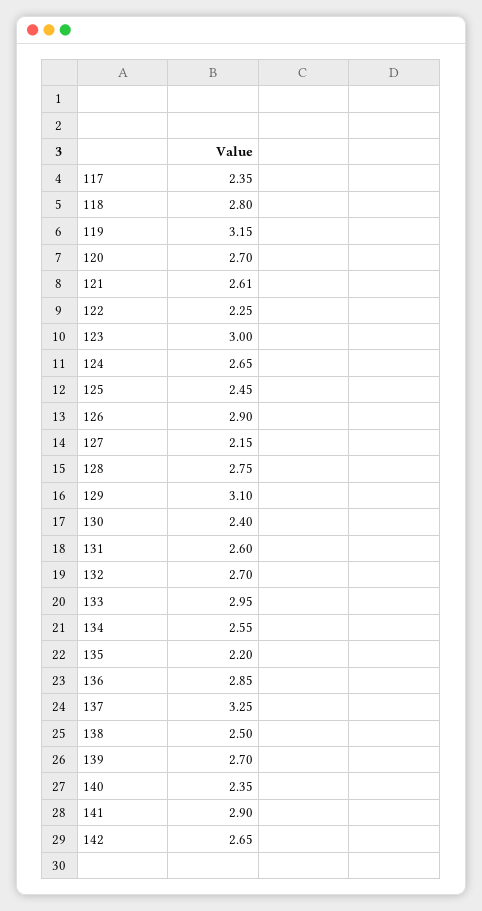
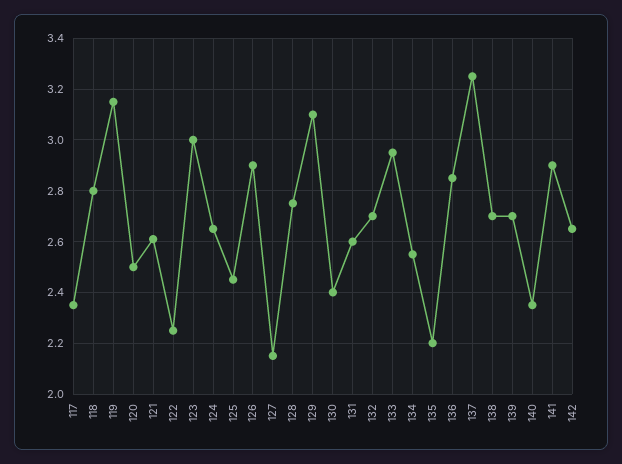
120: 2.7 -> 2.5
138: 2.5 -> 2.7

